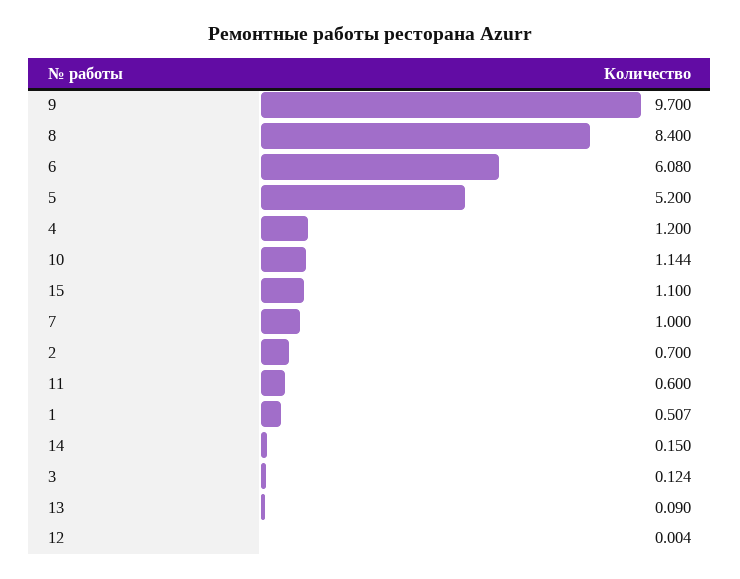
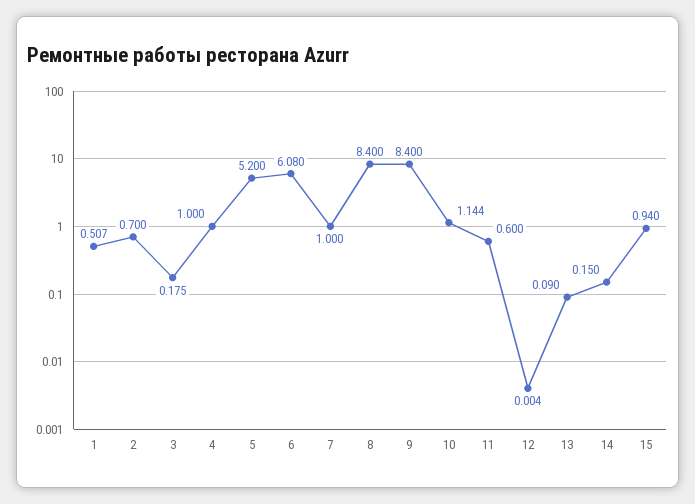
9: 9.7 -> 8.4
4: 1.2 -> 1
15: 1.1 -> 0.94
3: 0.124 -> 0.175

